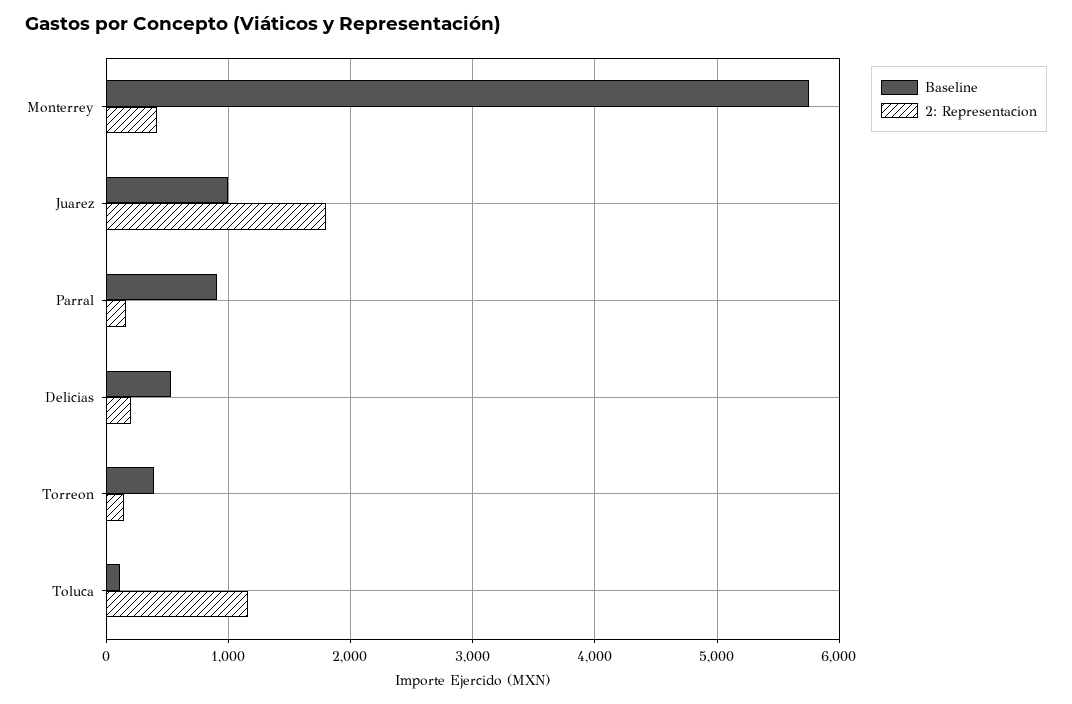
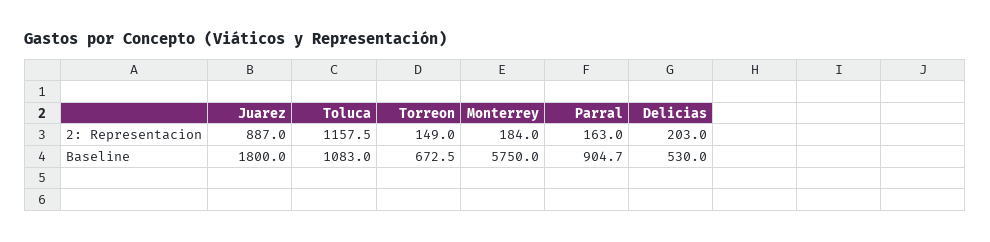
2: Representacion, Monterrey: 400 -> 184
Baseline, Juarez: 1000 -> 1800
2: Representacion, Juarez: 1800 -> 887
Baseline, Torreon: 400 -> 672.5
Baseline, Toluca: 100 -> 1083

